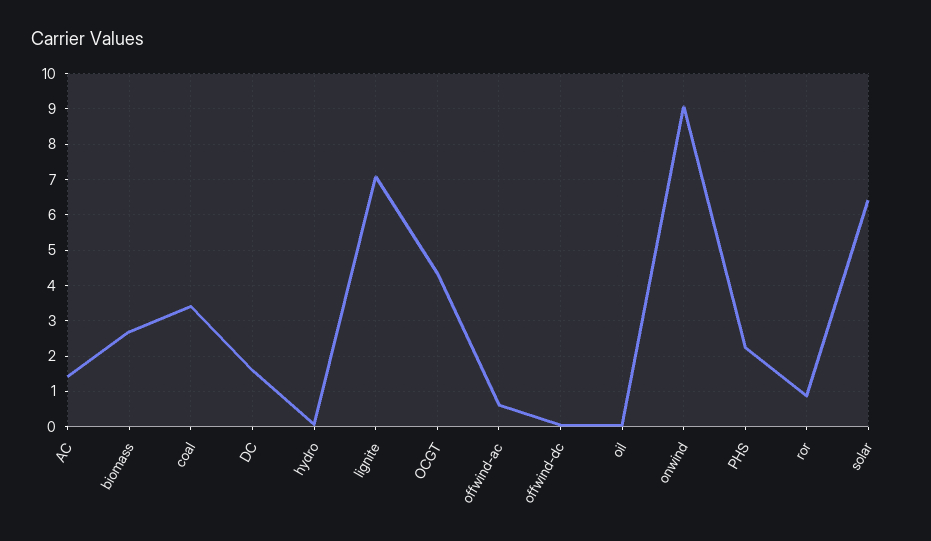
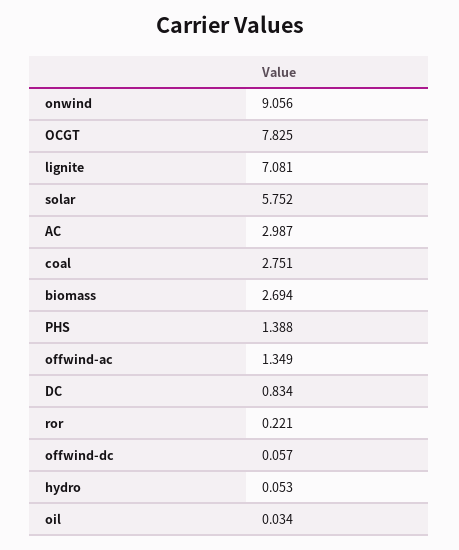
AC: 1.4 -> 2.987
coal: 3.4 -> 2.751
DC: 1.6 -> 0.834
OCGT: 4.4 -> 7.825
offwind-ac: 0.6 -> 1.349
PHS: 2.2 -> 1.388
ror: 0.8 -> 0.221
solar: 6.4 -> 5.752

